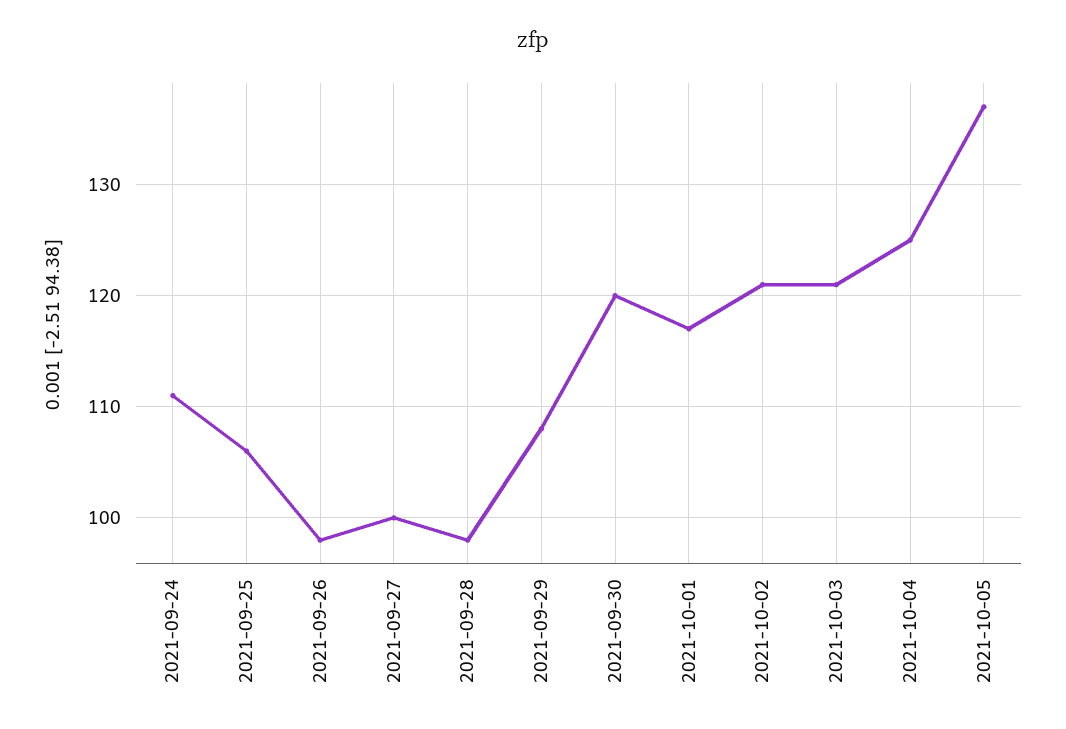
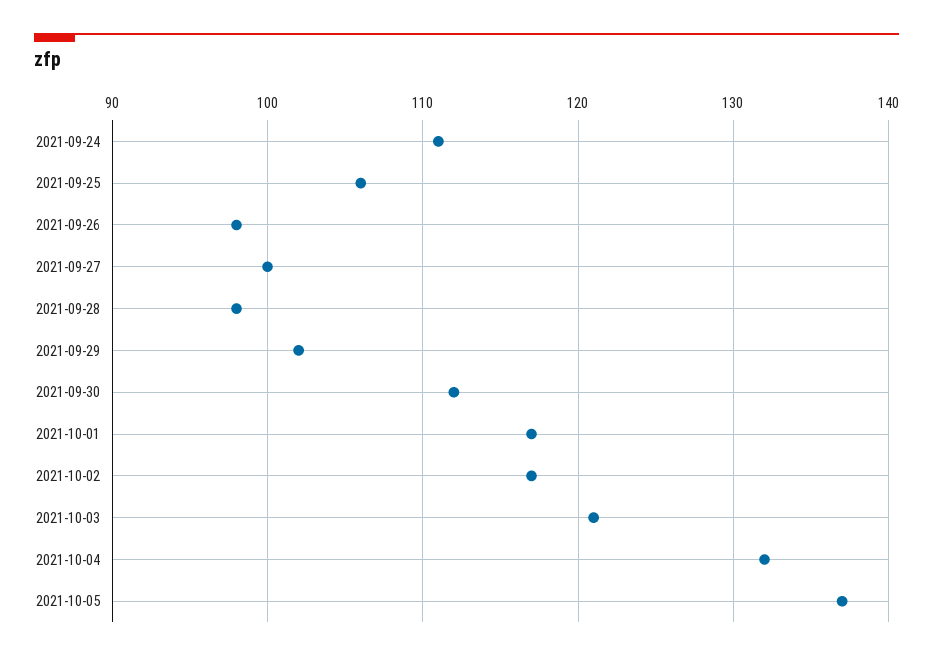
2021-09-29: 108 -> 102
2021-09-30: 120 -> 112
2021-10-02: 121 -> 117
2021-10-04: 125 -> 132

